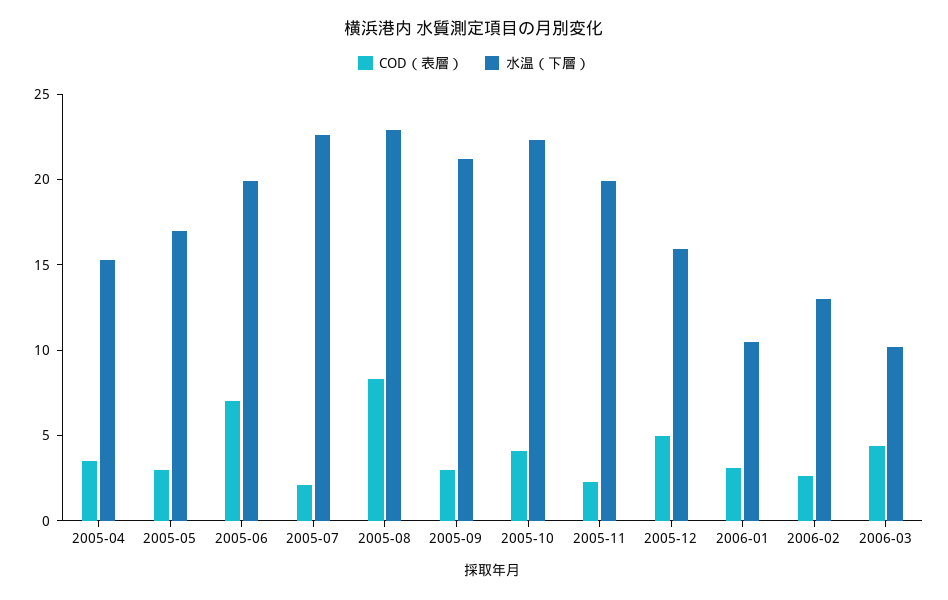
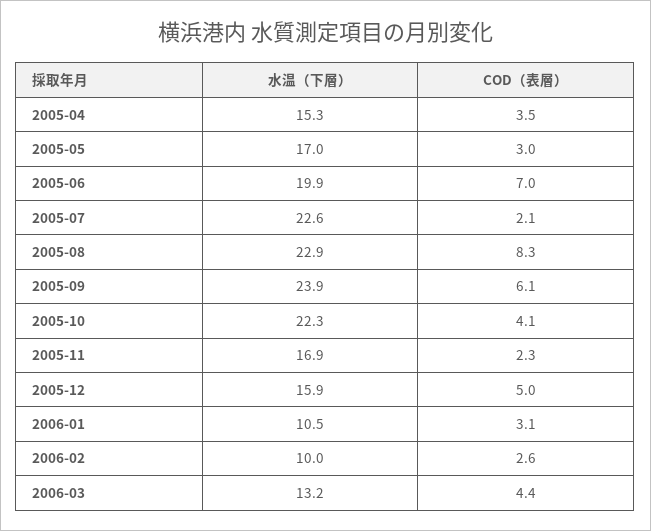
COD（表層）, 2005-09: 3 -> 6.1
水温（下層）, 2005-09: 21 -> 23.9
水温（下層）, 2005-11: 20 -> 16.9
水温（下層）, 2006-02: 13 -> 10
水温（下層）, 2006-03: 10 -> 13.2

